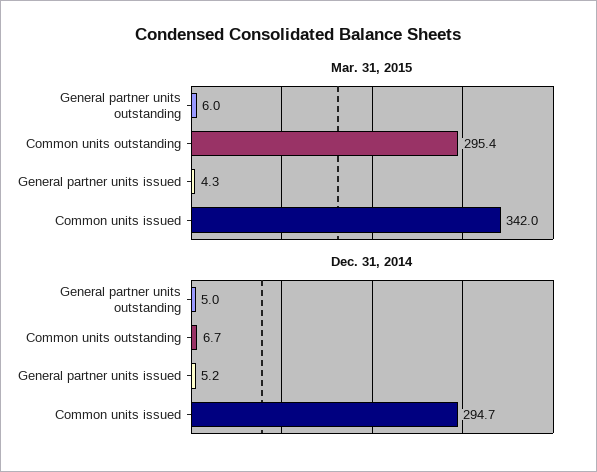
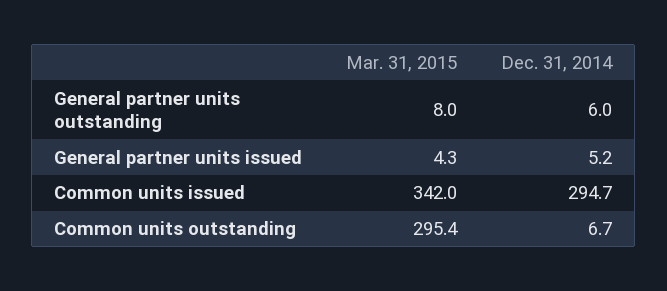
Mar. 31, 2015, General partner units outstanding: 6 -> 8
Dec. 31, 2014, General partner units outstanding: 5 -> 6

